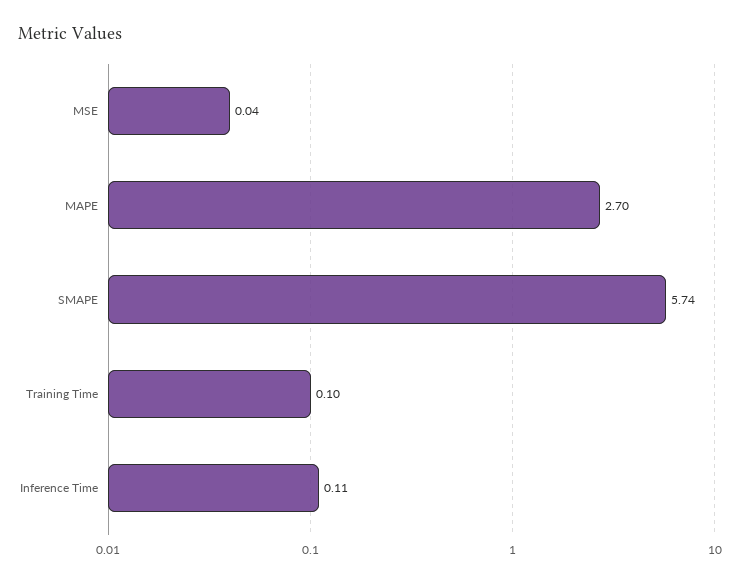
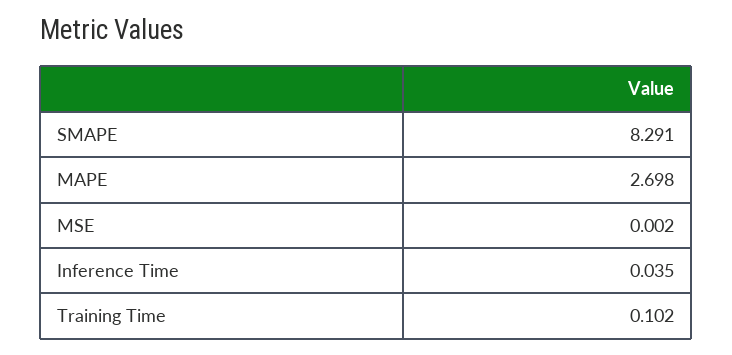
MSE: 0.04 -> 0.002
SMAPE: 5.74 -> 8.291
Inference Time: 0.11 -> 0.035

